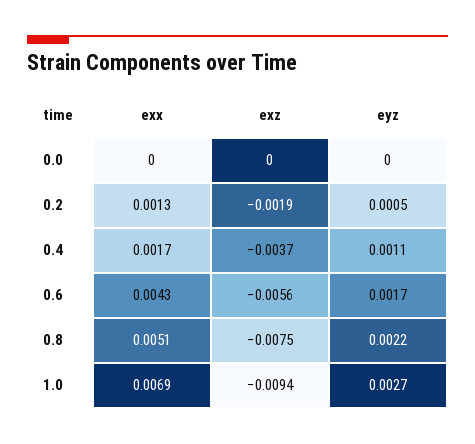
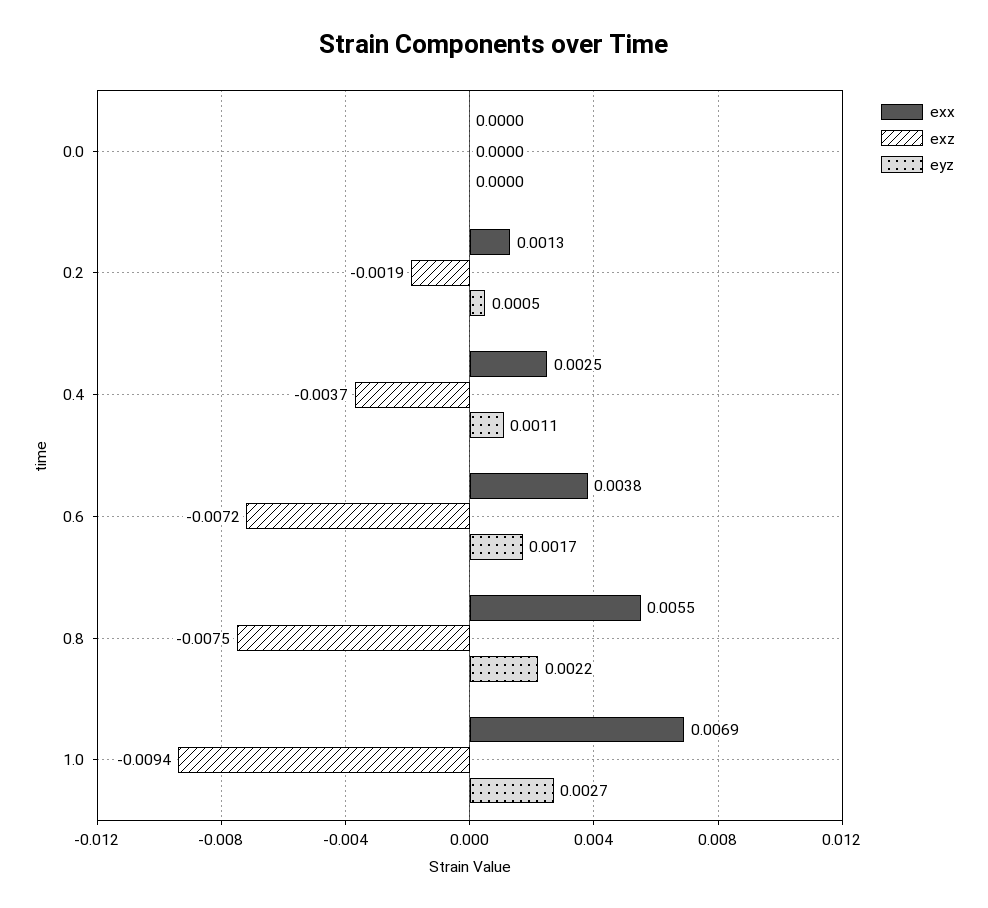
exx, 0.4: 0.0017 -> 0.0025
exx, 0.6: 0.0043 -> 0.0038
exz, 0.6: -0.0056 -> -0.0072
exx, 0.8: 0.0051 -> 0.0055

